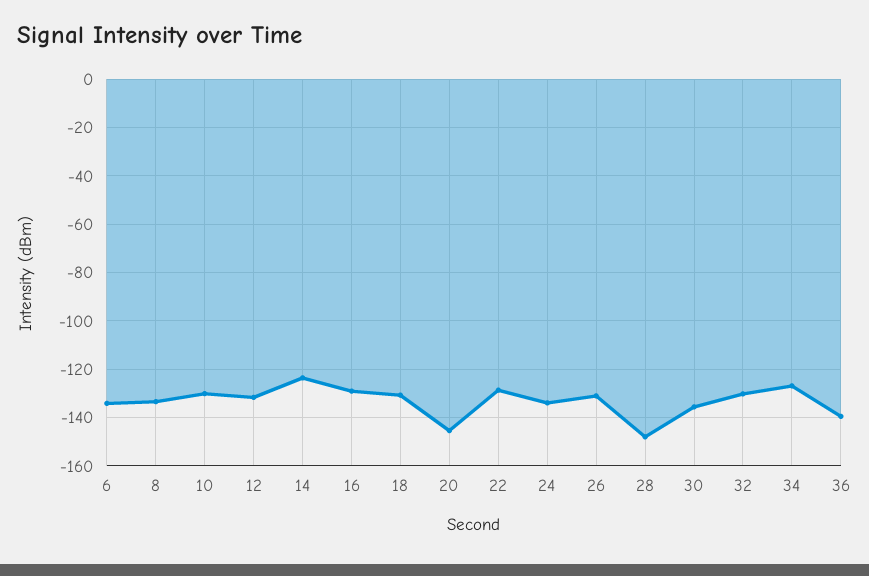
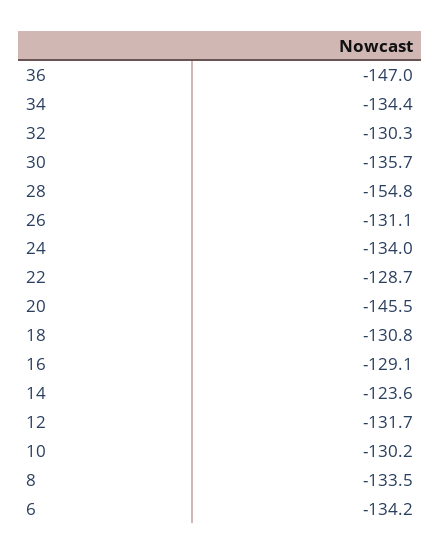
28: -147.5 -> -154.8
34: -127.5 -> -134.4
36: -140 -> -147

